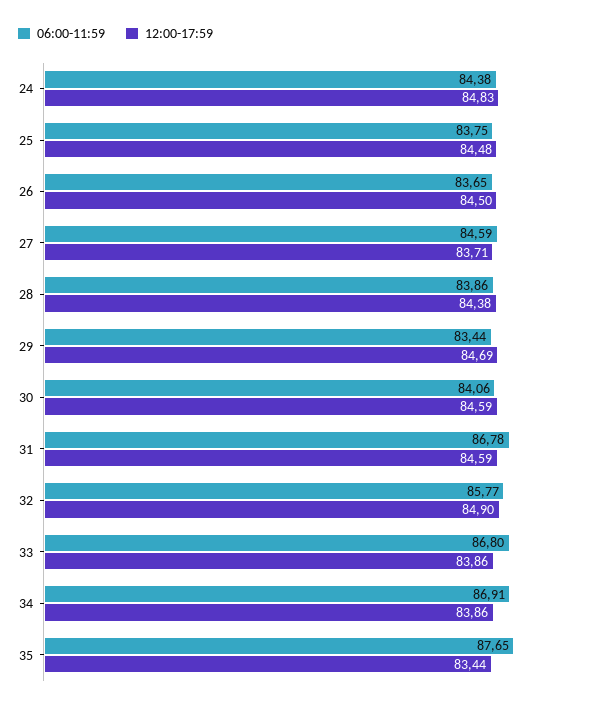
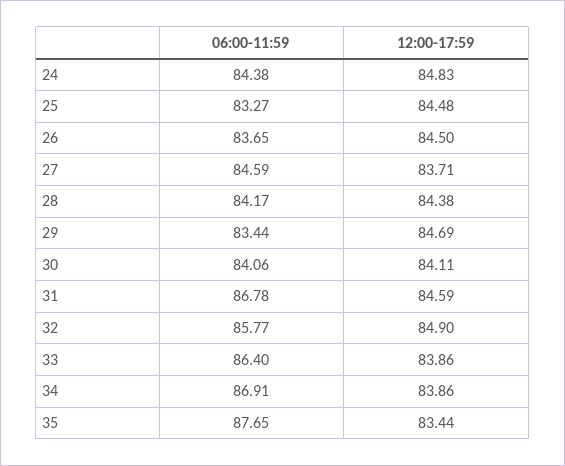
06:00-11:59, 25: 83.75 -> 83.27
06:00-11:59, 28: 83.86 -> 84.17
12:00-17:59, 30: 84.59 -> 84.11
06:00-11:59, 33: 86.8 -> 86.4

